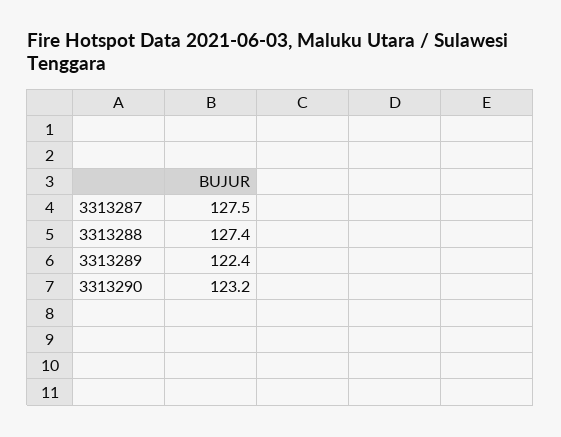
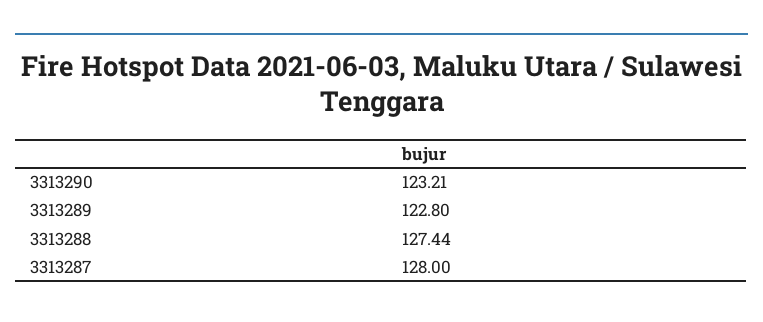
3313287: 127.5 -> 128
3313289: 122.4 -> 122.8

